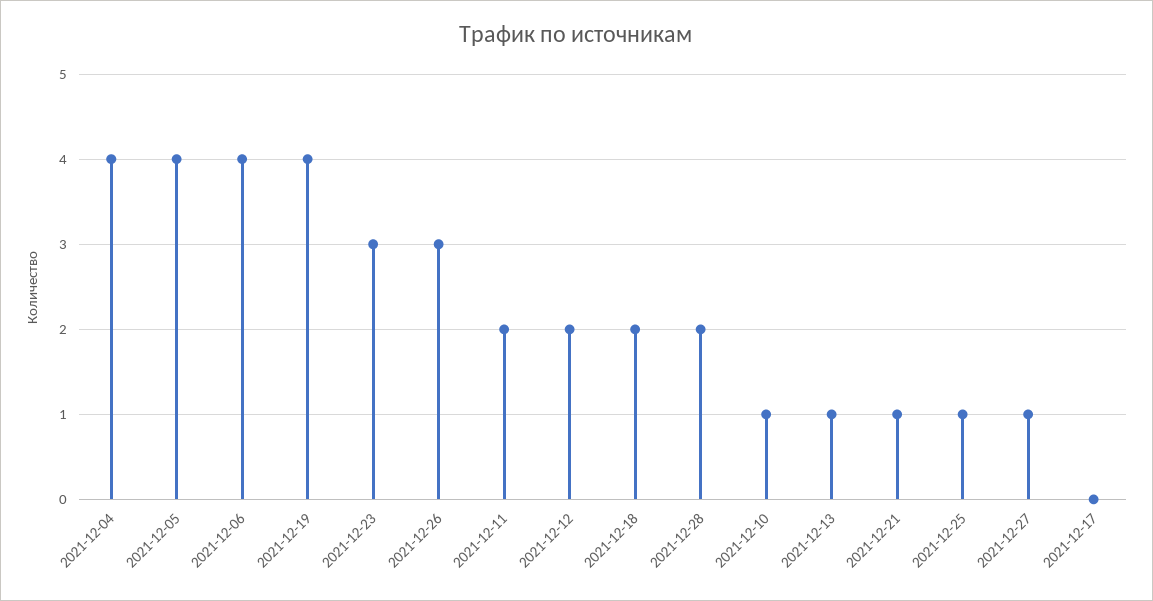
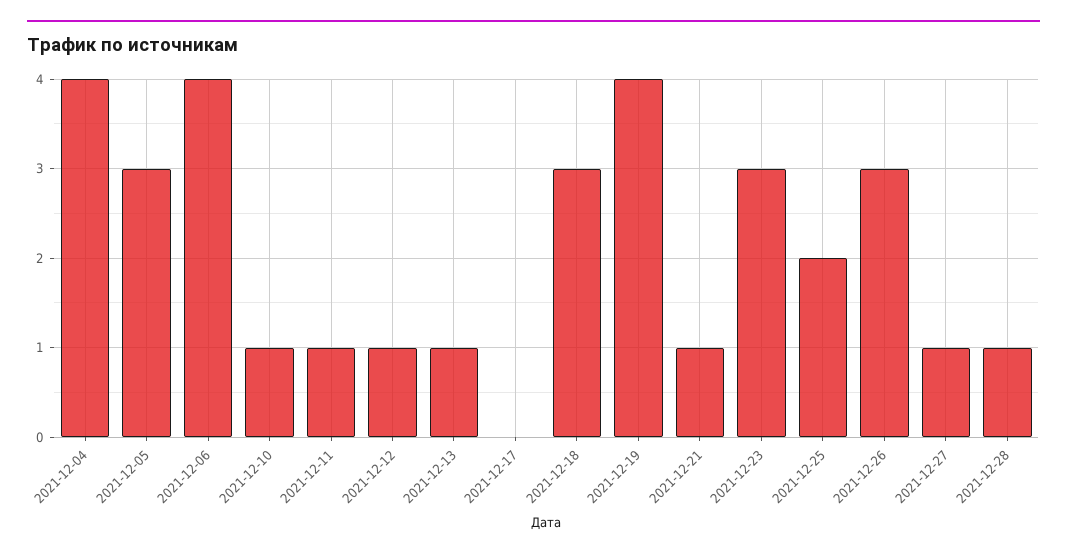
2021-12-05: 4 -> 3
2021-12-11: 2 -> 1
2021-12-12: 2 -> 1
2021-12-18: 2 -> 3
2021-12-28: 2 -> 1
2021-12-25: 1 -> 2

